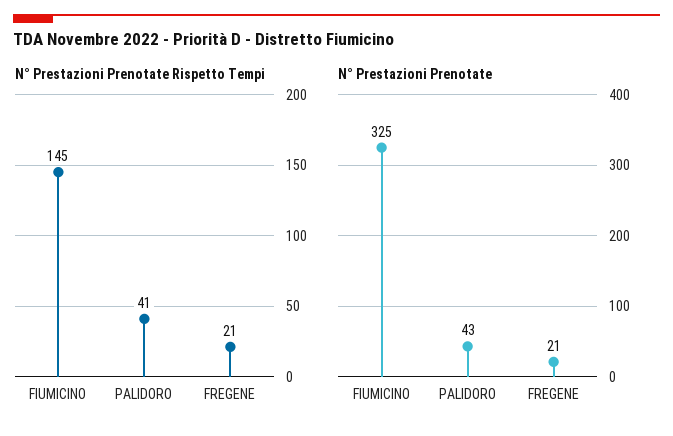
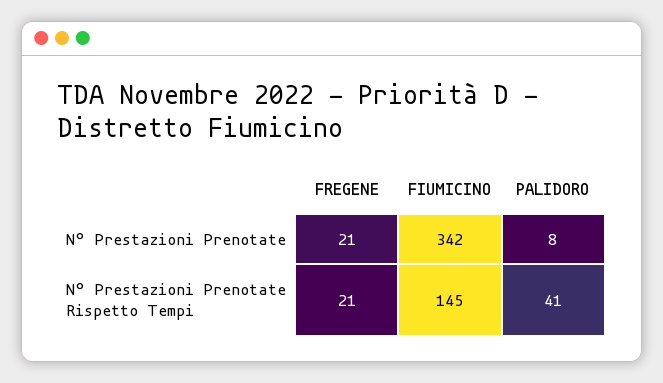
N° Prestazioni Prenotate, FIUMICINO: 325 -> 342
N° Prestazioni Prenotate, PALIDORO: 43 -> 8

